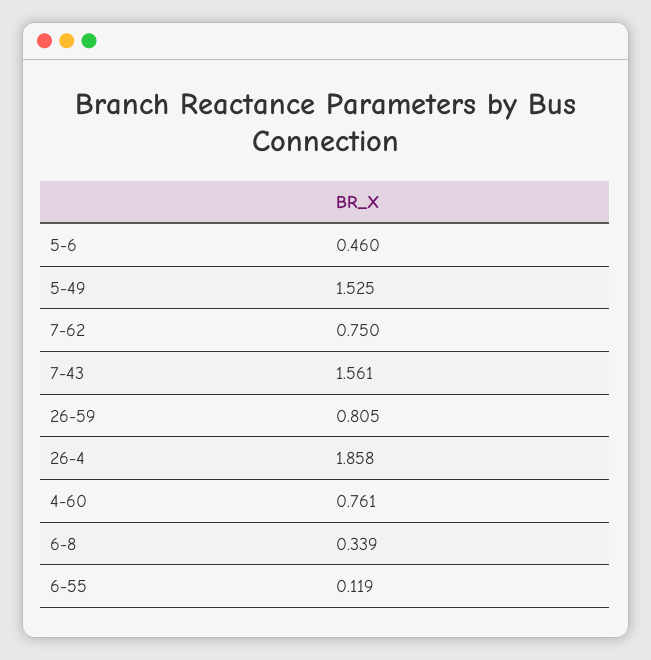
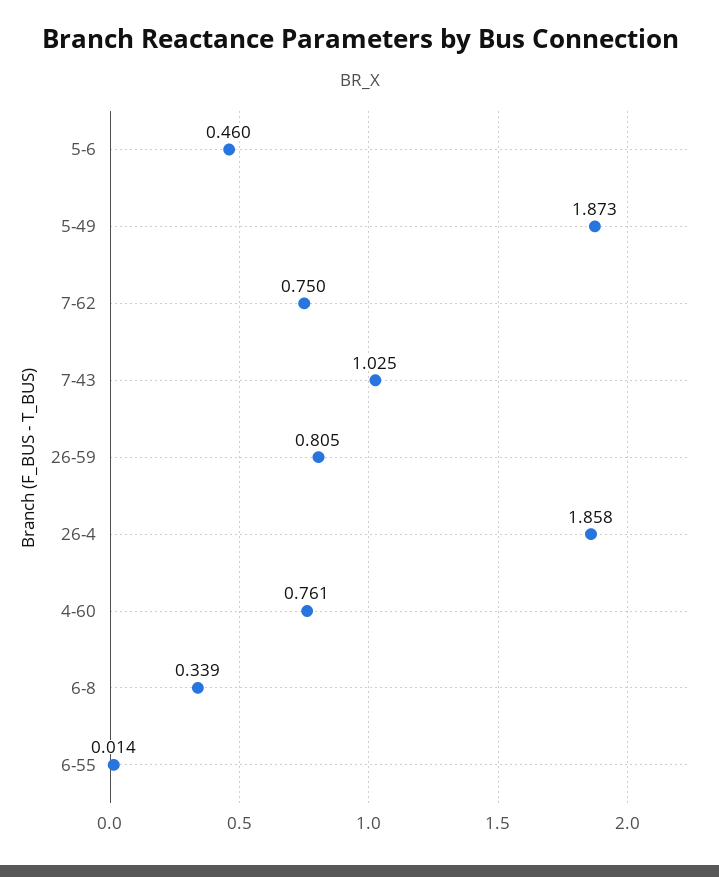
5-49: 1.525 -> 1.873
7-43: 1.561 -> 1.025
6-55: 0.119 -> 0.014

